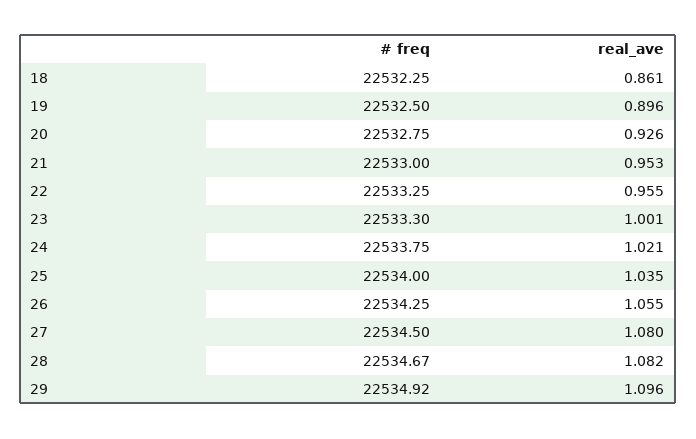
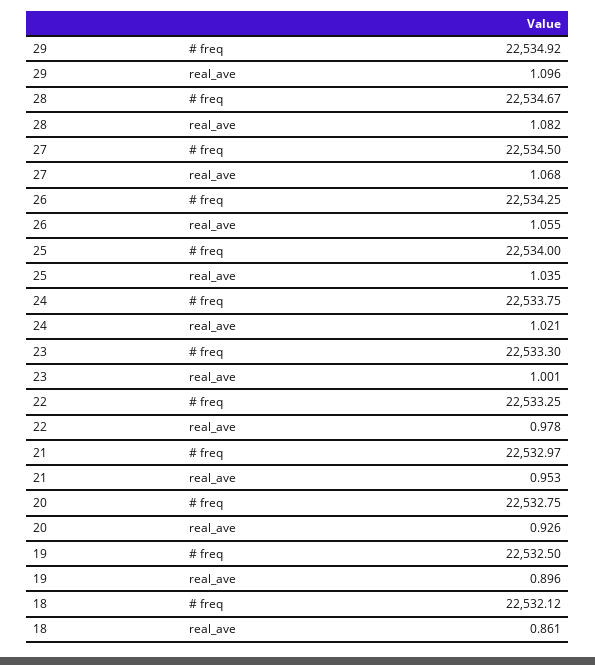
# freq, 18: 22532.25 -> 22532.12
# freq, 21: 22533 -> 22532.97
real_ave, 22: 0.955 -> 0.978
real_ave, 27: 1.08 -> 1.068

